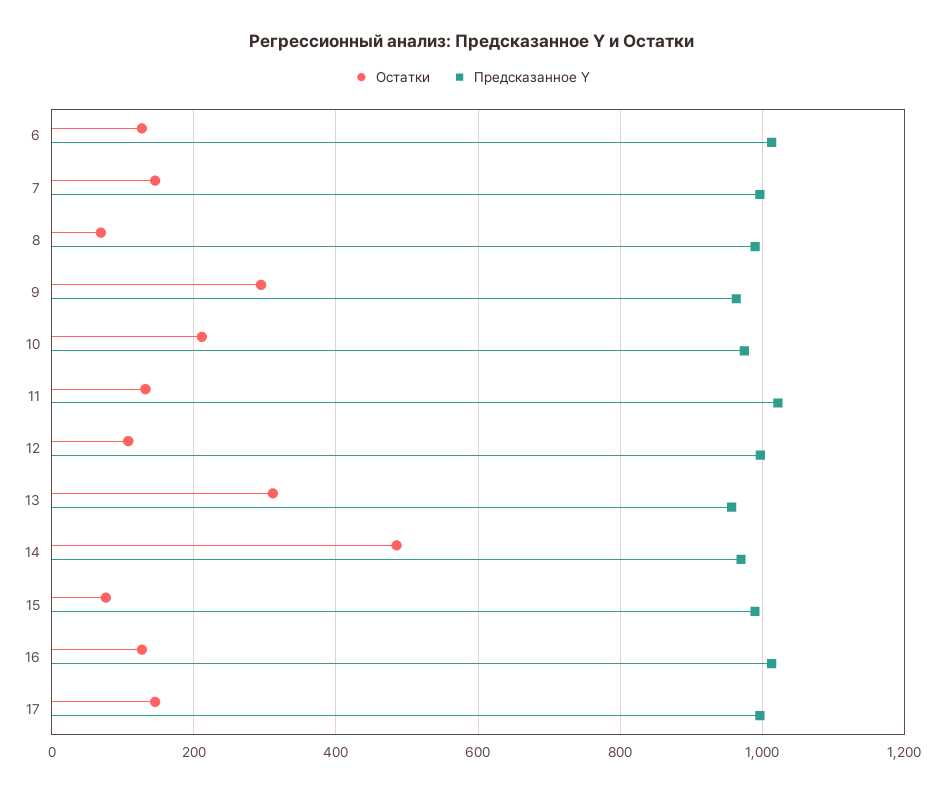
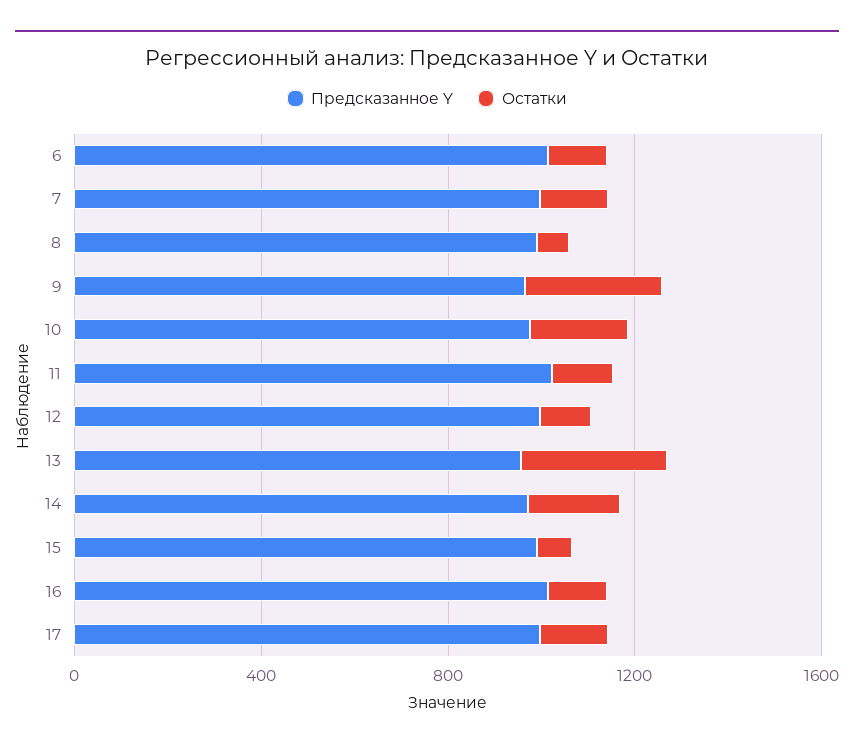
Остатки, 14: 480 -> 200

